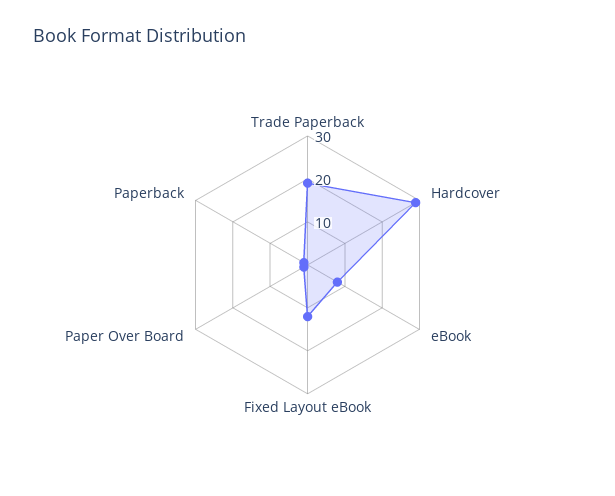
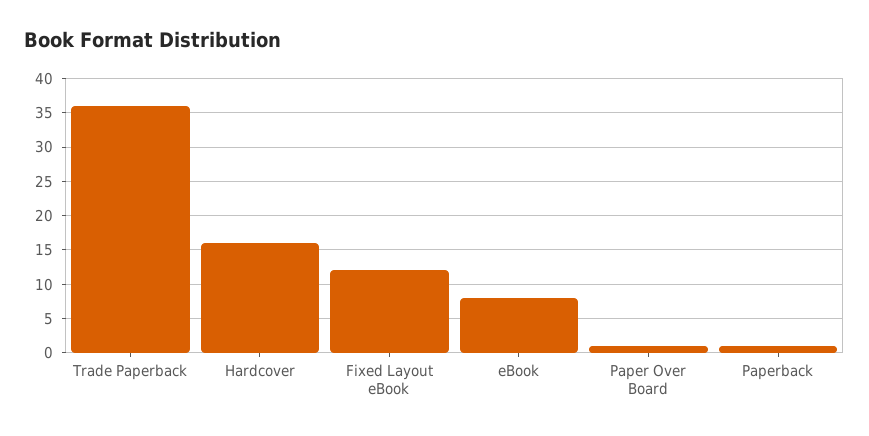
Trade Paperback: 20 -> 36
Hardcover: 30 -> 16

